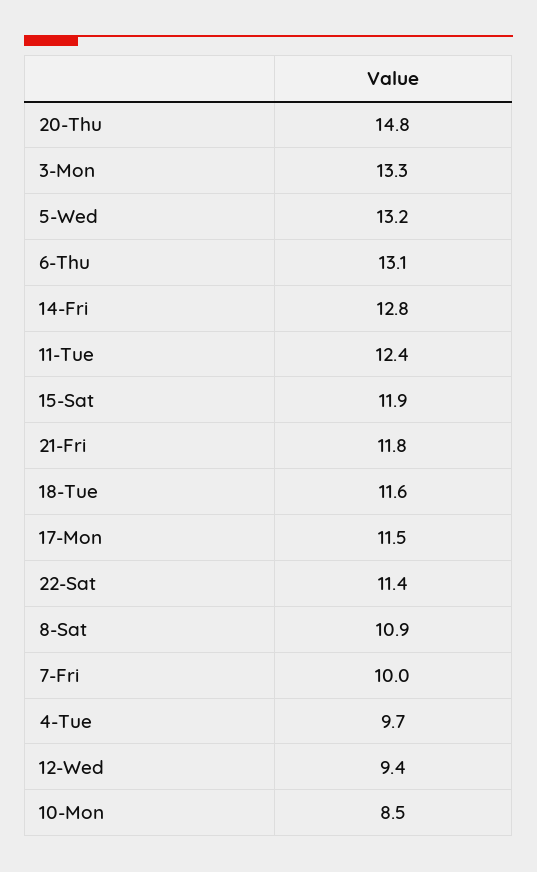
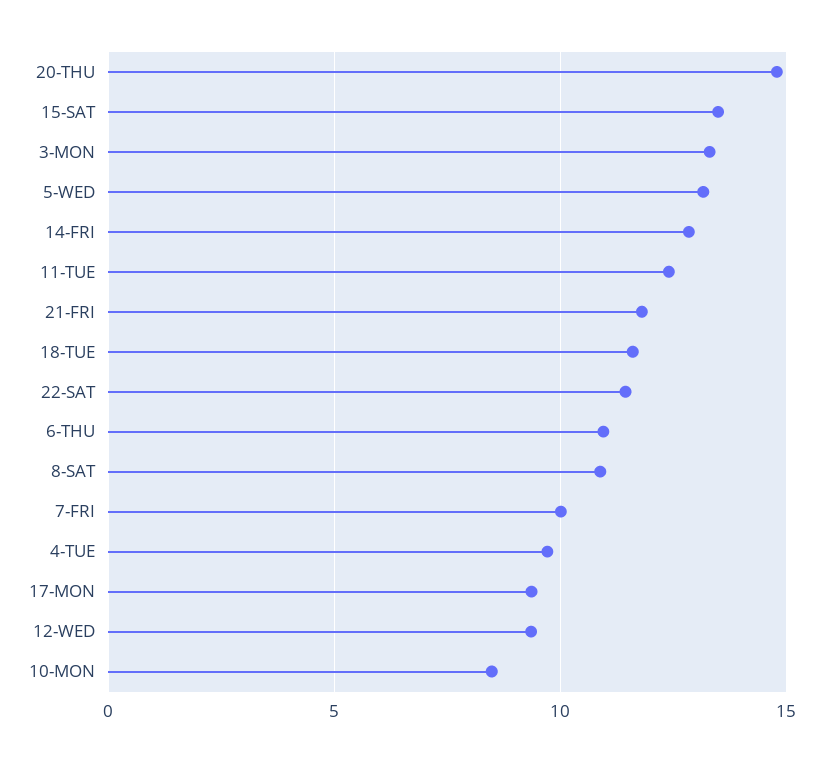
6-Thu: 13.1 -> 11
15-Sat: 11.9 -> 13.5
17-Mon: 11.5 -> 9.5

